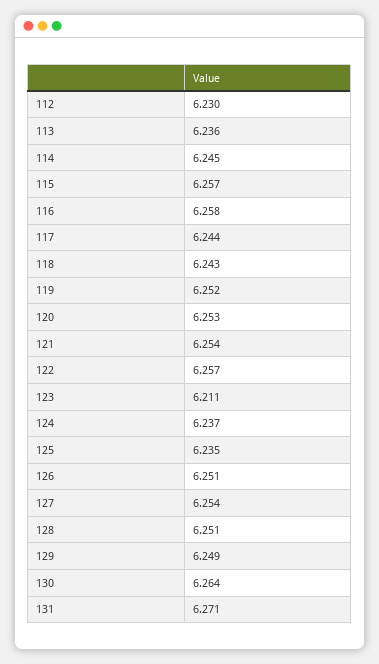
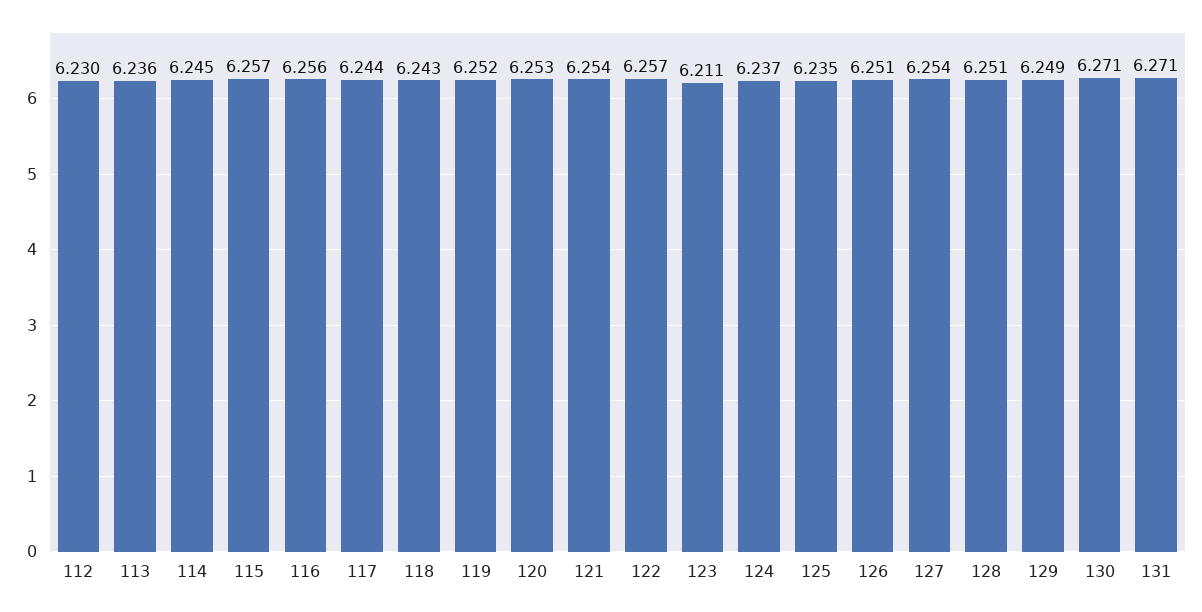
116: 6.258 -> 6.256
130: 6.264 -> 6.271

